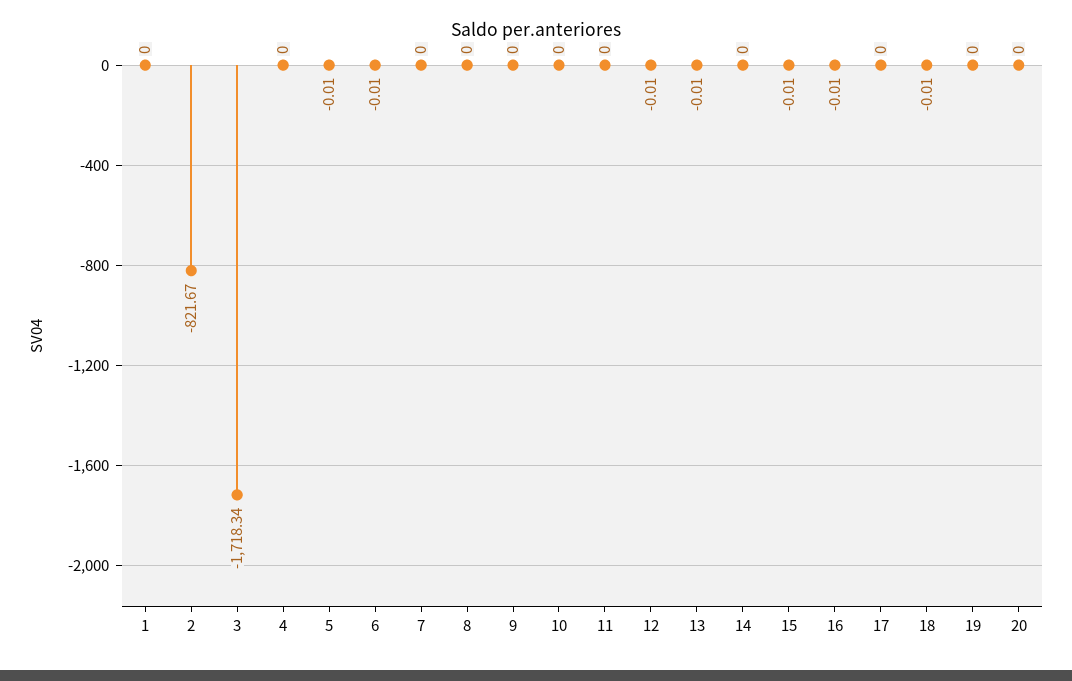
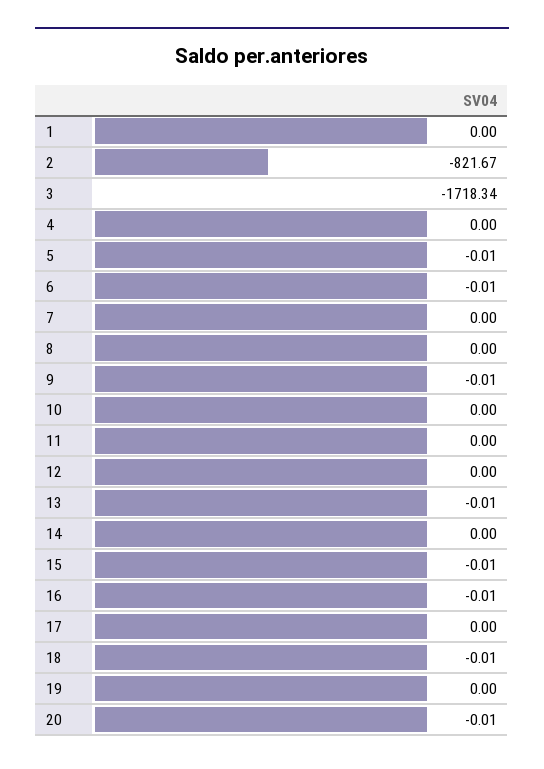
9: 0 -> -0.01
12: -0.01 -> 0
20: 0 -> -0.01

